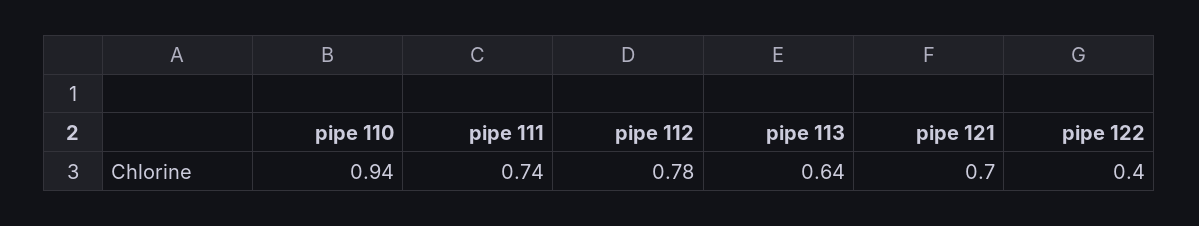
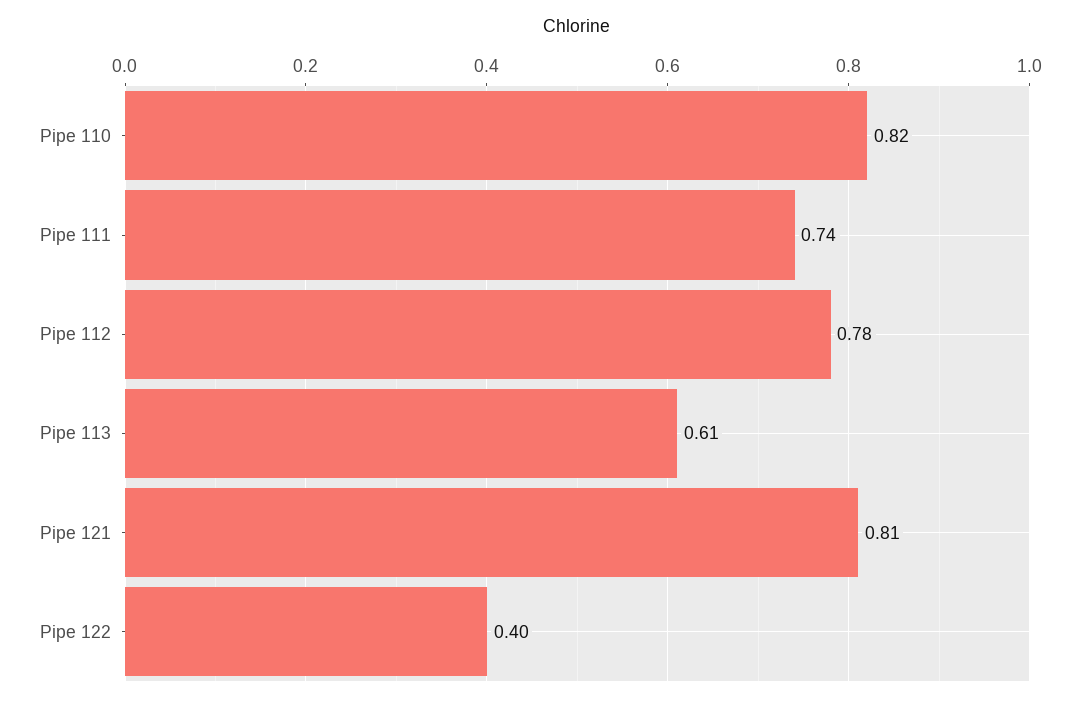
pipe 110: 0.94 -> 0.82
pipe 113: 0.64 -> 0.61
pipe 121: 0.7 -> 0.81

